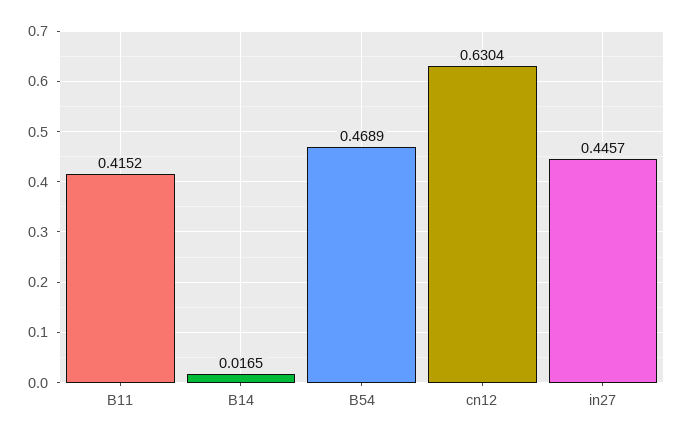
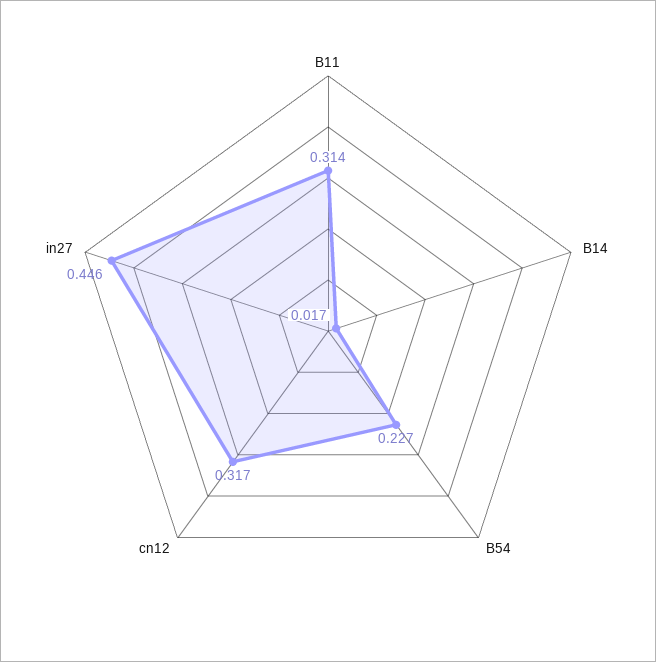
B11: 0.4152 -> 0.314
B54: 0.4689 -> 0.227
cn12: 0.6304 -> 0.317

